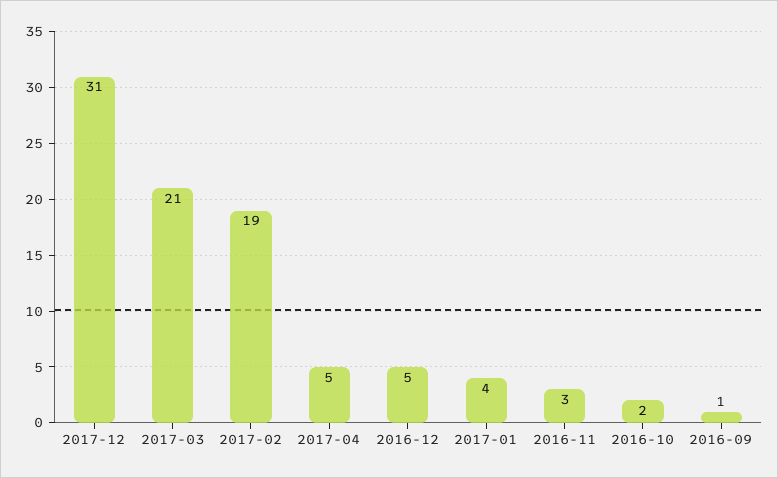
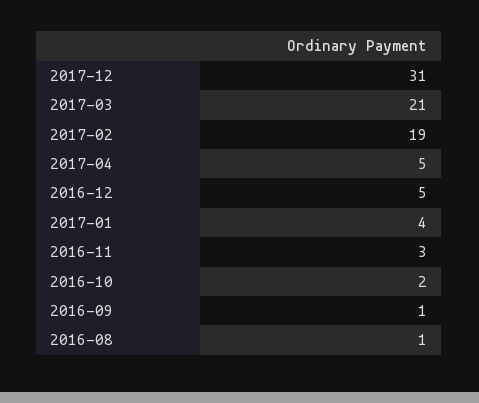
2016-08: none -> 1

